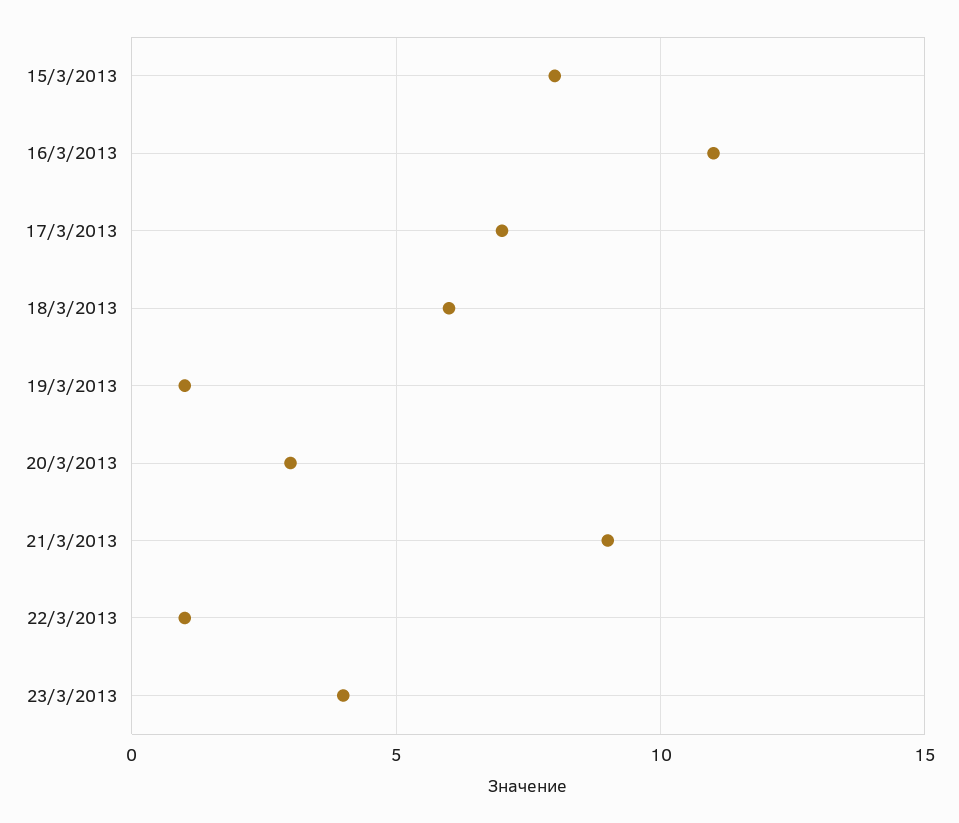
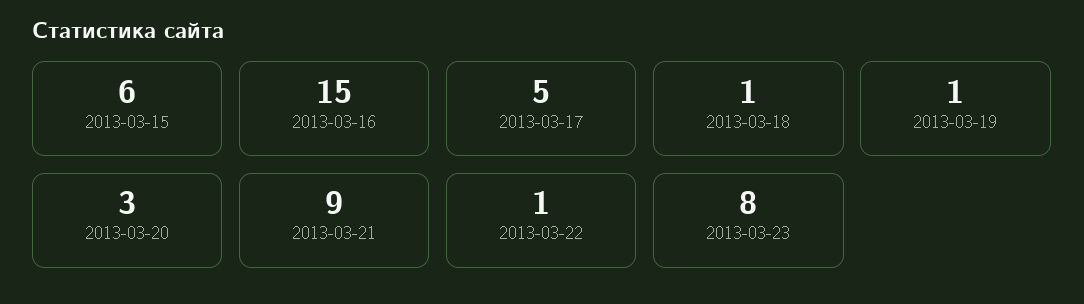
15/3/2013: 8 -> 6
16/3/2013: 11 -> 15
17/3/2013: 7 -> 5
18/3/2013: 6 -> 1
23/3/2013: 4 -> 8

